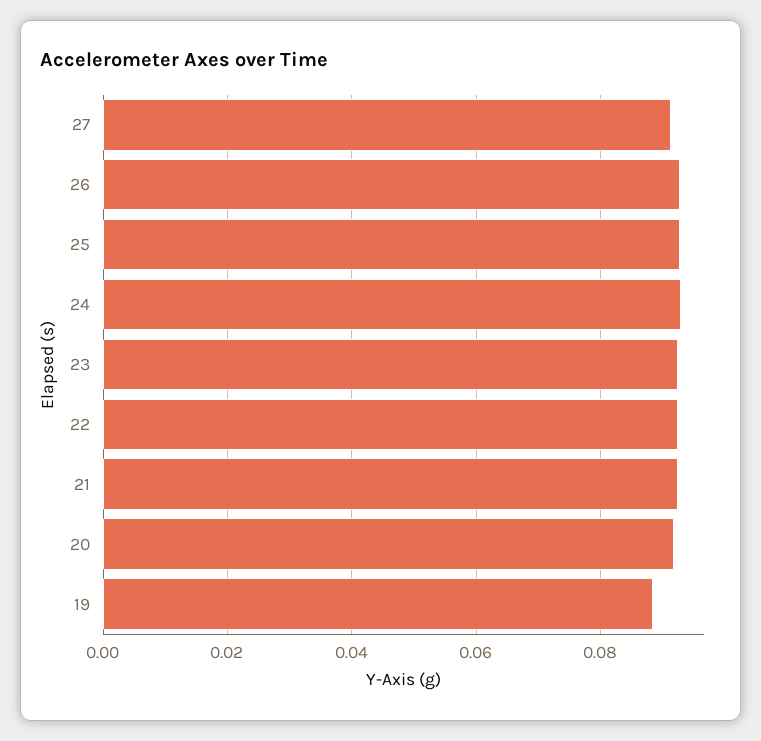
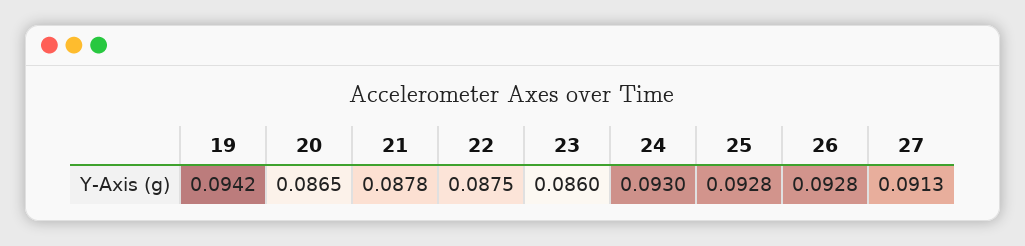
23: 0.092 -> 0.086
22: 0.092 -> 0.0875
21: 0.092 -> 0.0878
20: 0.092 -> 0.0865
19: 0.088 -> 0.0942

